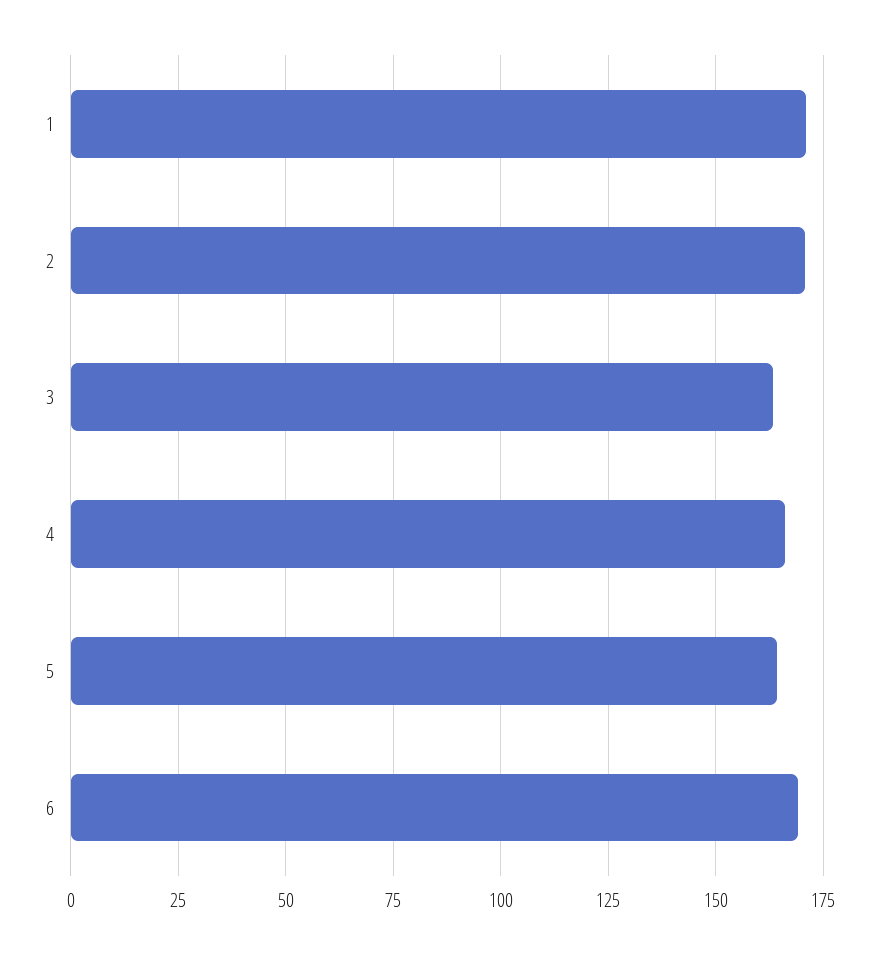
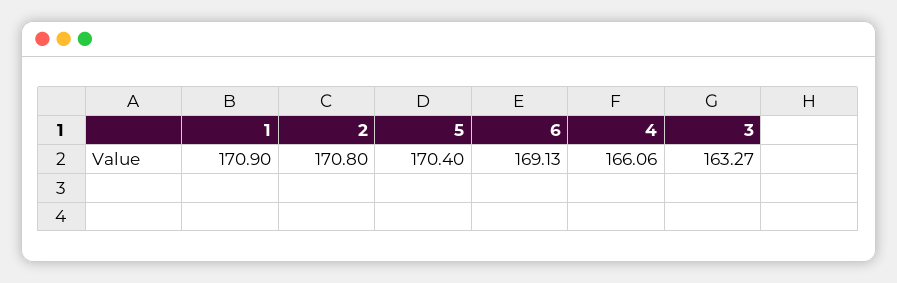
5: 165 -> 170.4

